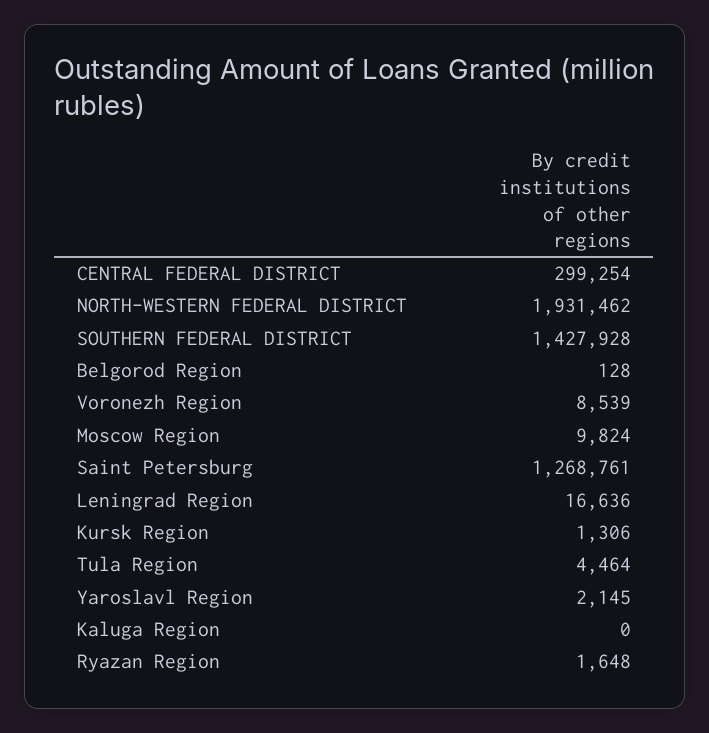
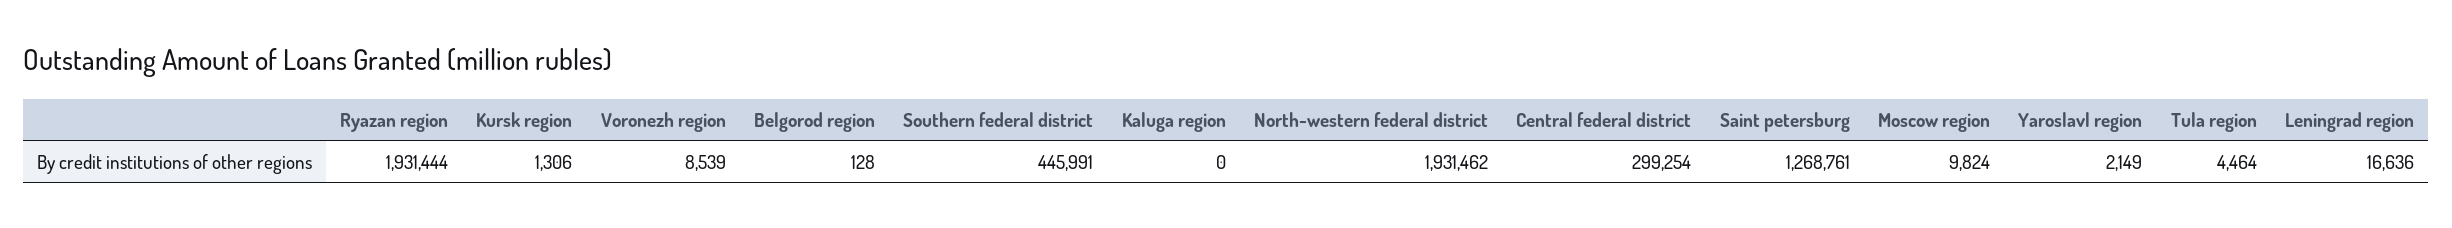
SOUTHERN FEDERAL DISTRICT: 1427928 -> 445991
Yaroslavl Region: 2145 -> 2149
Ryazan Region: 1648 -> 1931444

